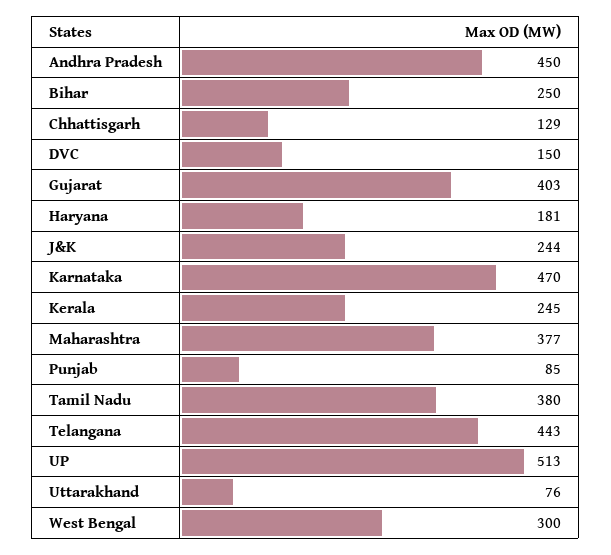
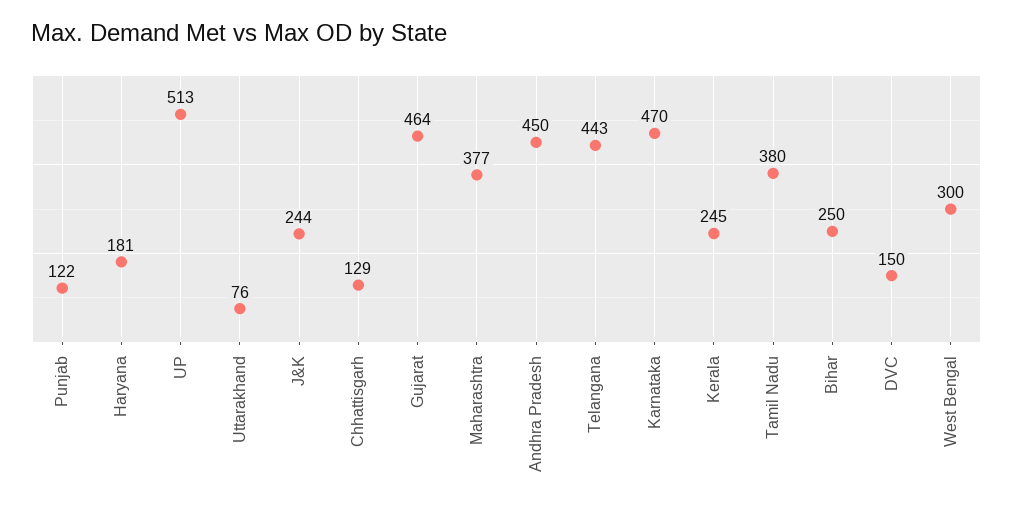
Gujarat: 403 -> 464
Punjab: 85 -> 122

